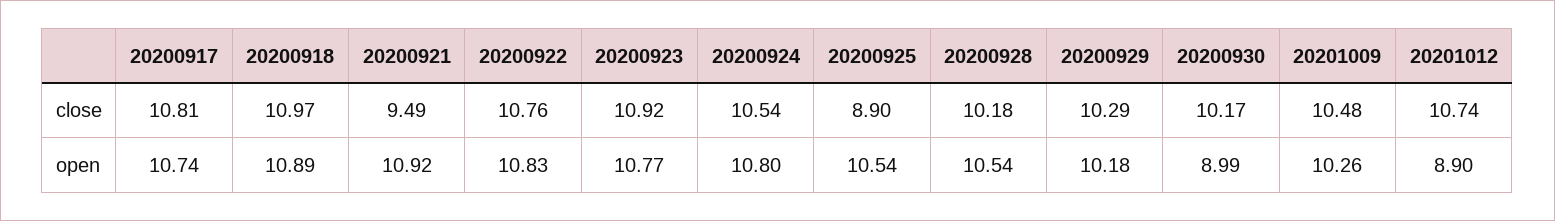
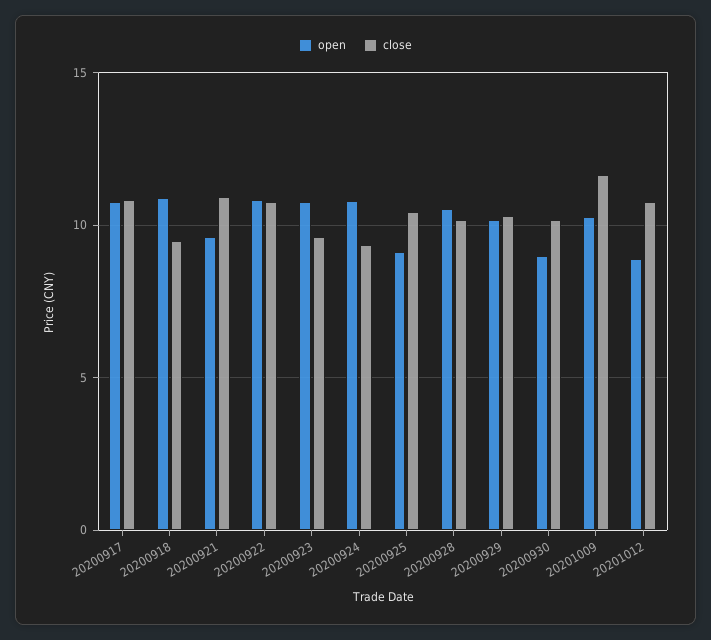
close, 20200918: 10.97 -> 9.5
close, 20200921: 9.49 -> 11
close, 20200923: 10.92 -> 9.5
close, 20200924: 10.54 -> 9.5
close, 20200925: 8.9 -> 10.5
close, 20201009: 10.48 -> 11.5
open, 20200921: 10.92 -> 9.5
open, 20200925: 10.54 -> 9

